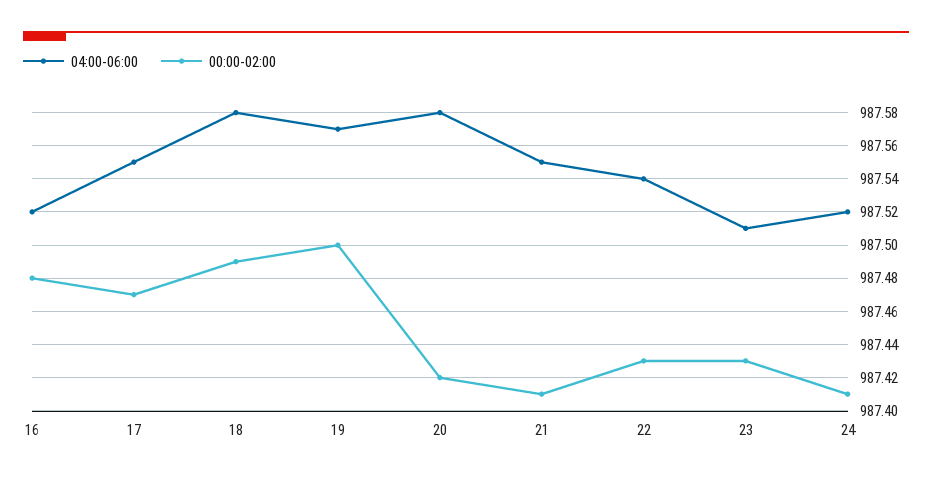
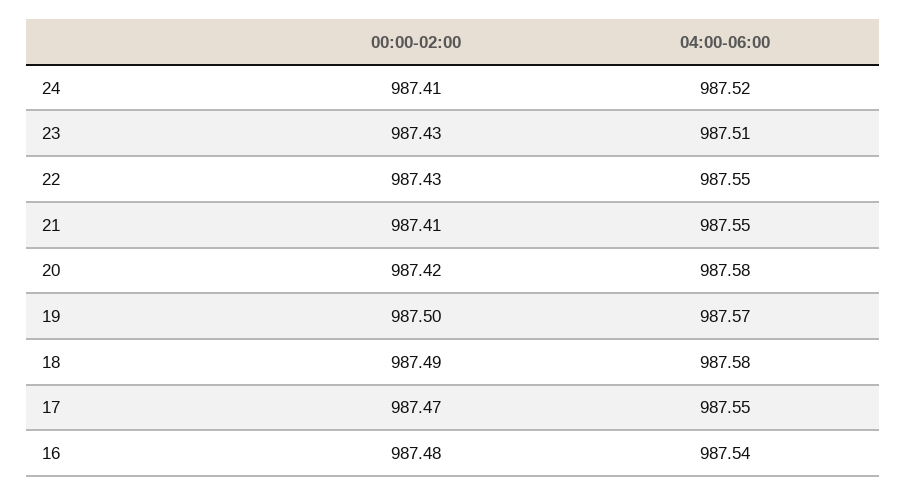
04:00-06:00, 16: 987.52 -> 987.54
04:00-06:00, 22: 987.54 -> 987.55

